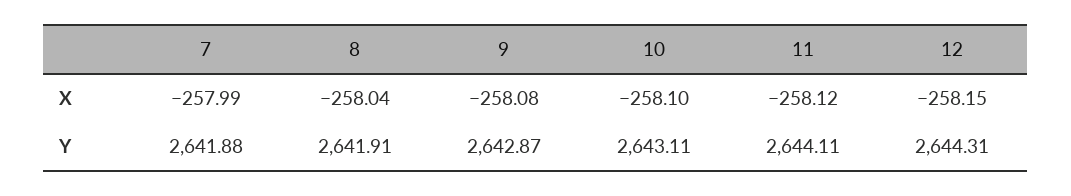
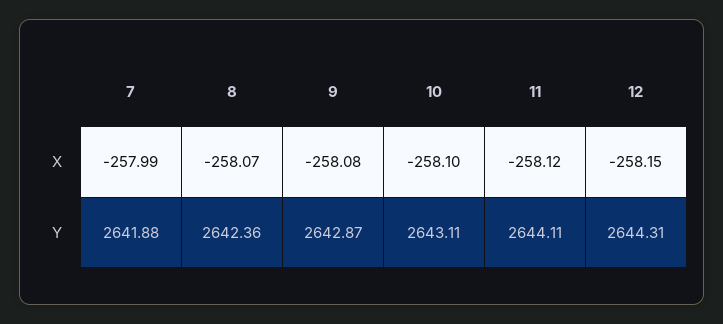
8, X: -258.04 -> -258.07
8, Y: 2641.91 -> 2642.36

